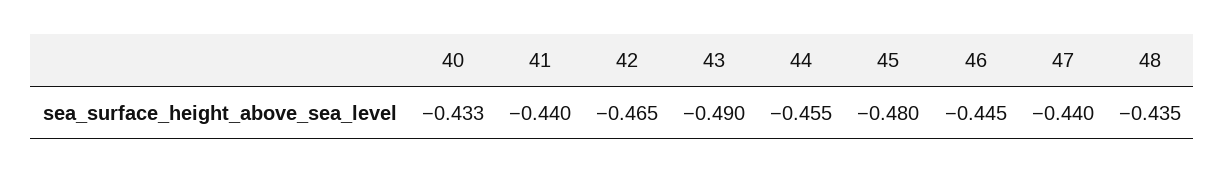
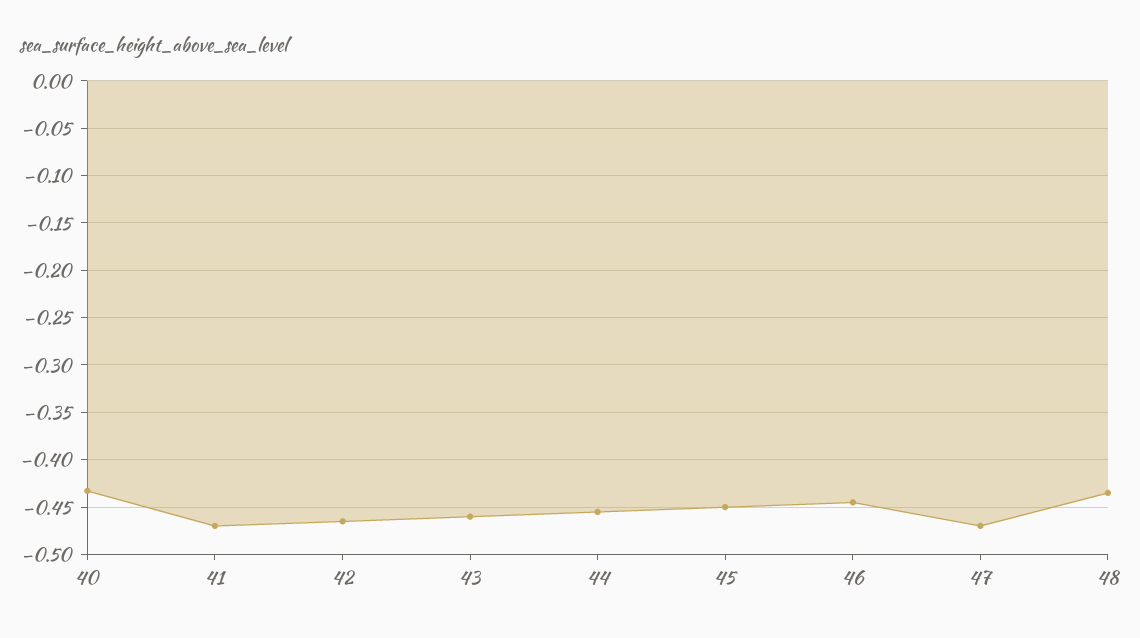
41: -0.44 -> -0.47
43: -0.49 -> -0.46
45: -0.48 -> -0.45
47: -0.44 -> -0.47

